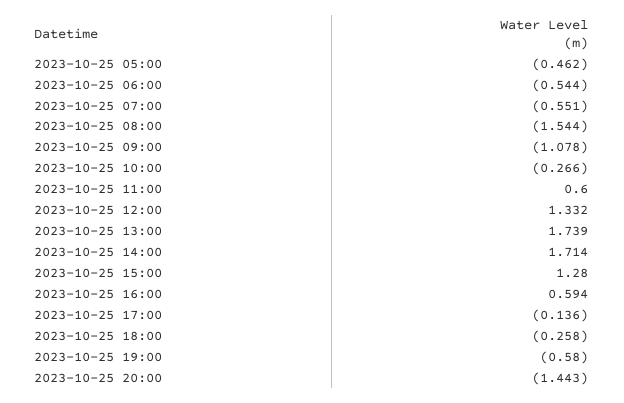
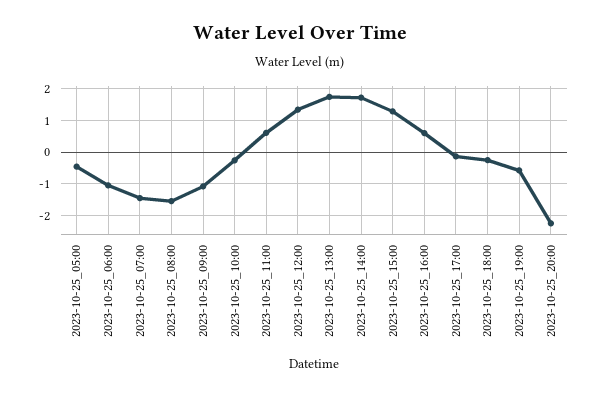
2023-10-25 06:00: -0.544 -> -1
2023-10-25 07:00: -0.551 -> -1.4
2023-10-25 20:00: -1.443 -> -2.2

